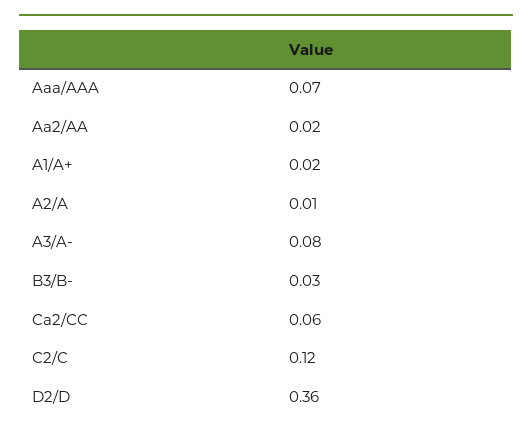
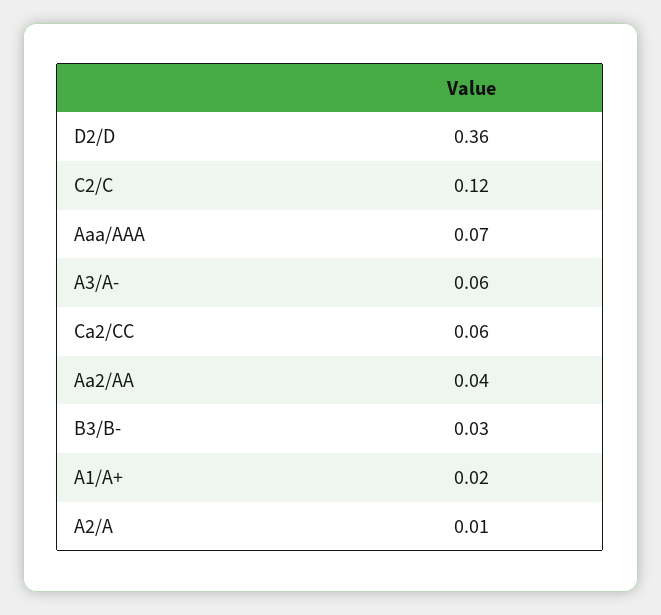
Aa2/AA: 0.02 -> 0.04
A3/A-: 0.08 -> 0.06

